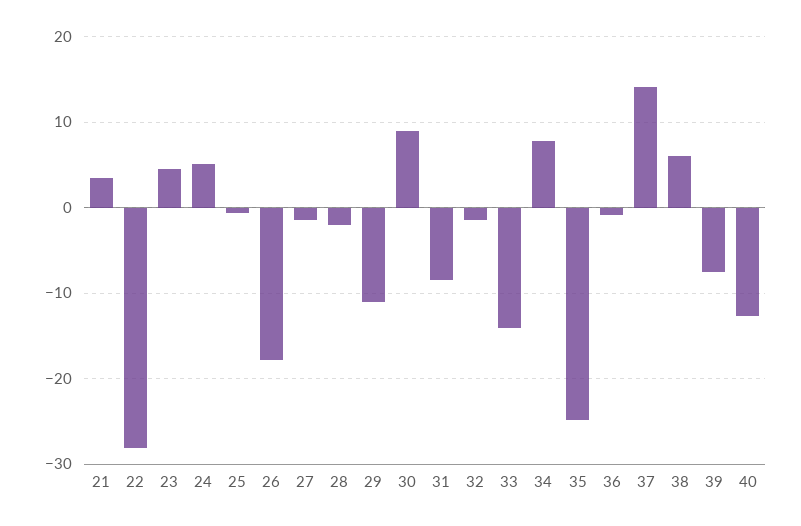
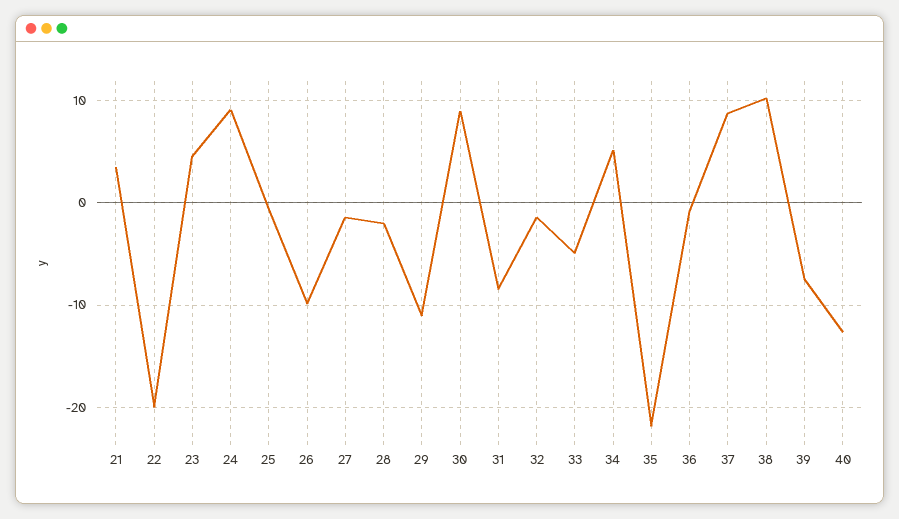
22: -28 -> -20
24: 5 -> 9
26: -18 -> -10
33: -14 -> -5
34: 8 -> 5
35: -25 -> -22
37: 14 -> 9
38: 6 -> 10

